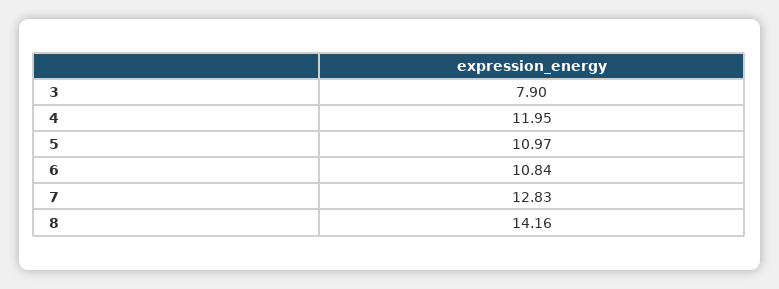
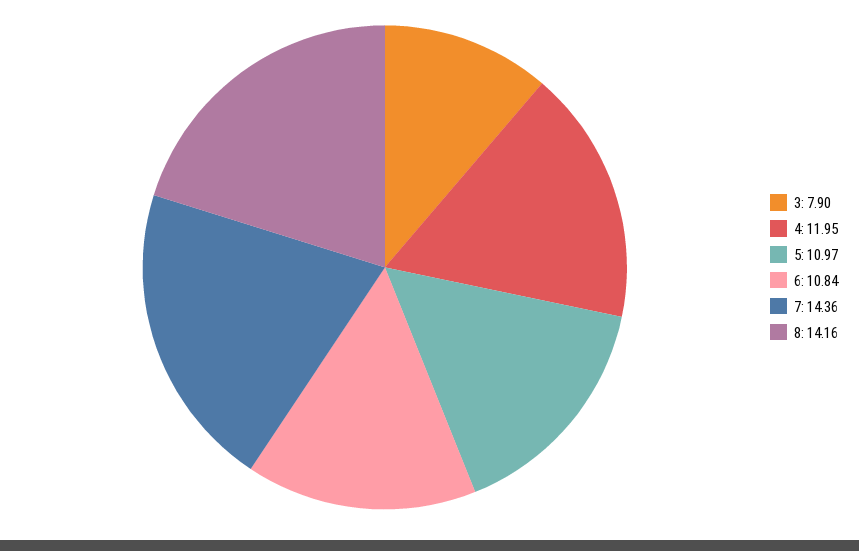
7: 12.83 -> 14.36

